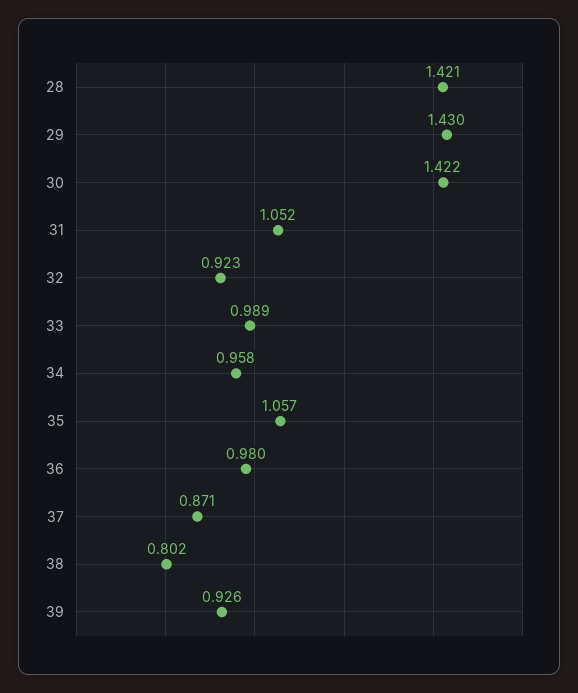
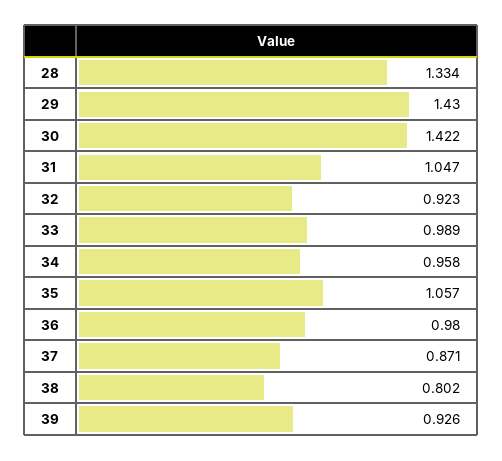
28: 1.421 -> 1.334
31: 1.052 -> 1.047

